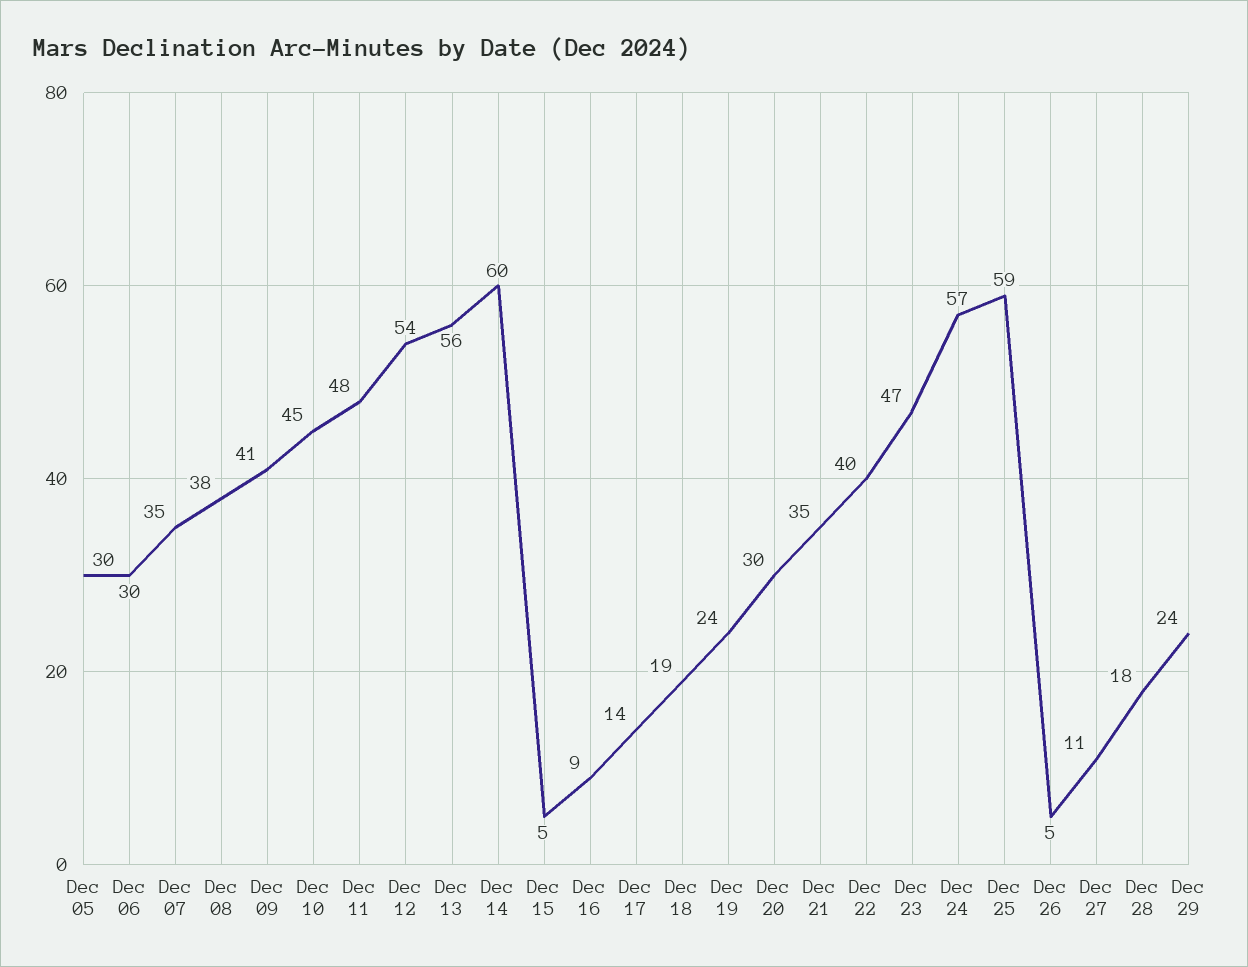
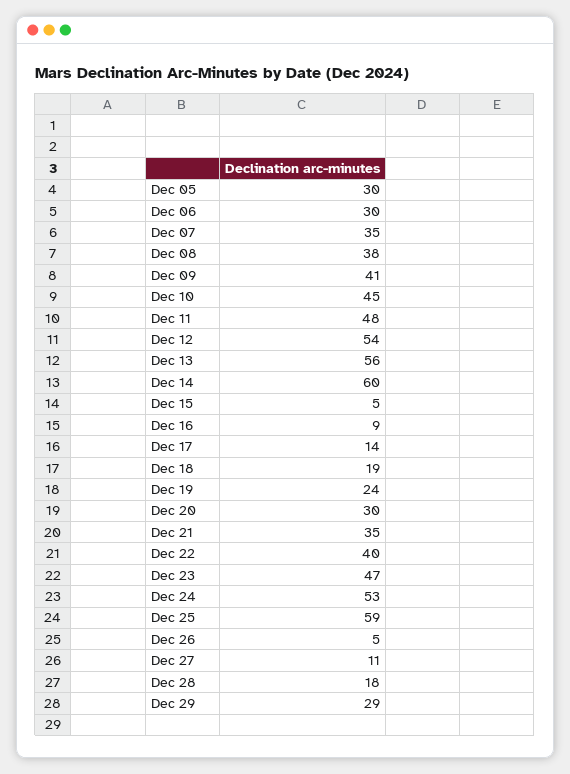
Dec 24: 57 -> 53
Dec 29: 24 -> 29

